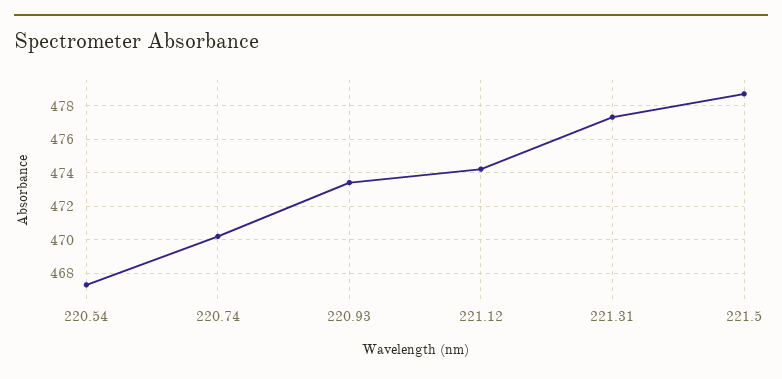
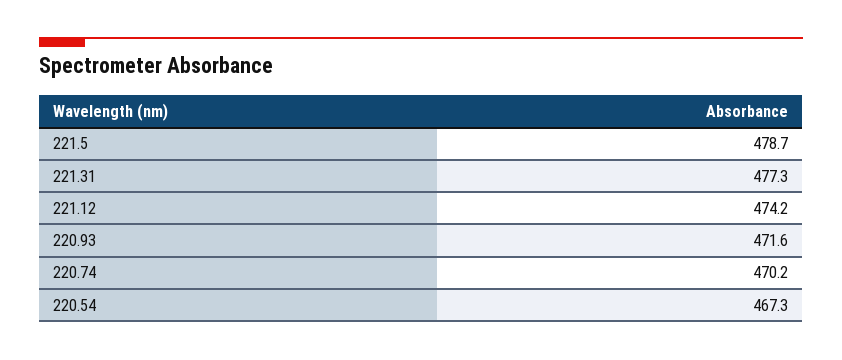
220.93: 473.5 -> 471.6

